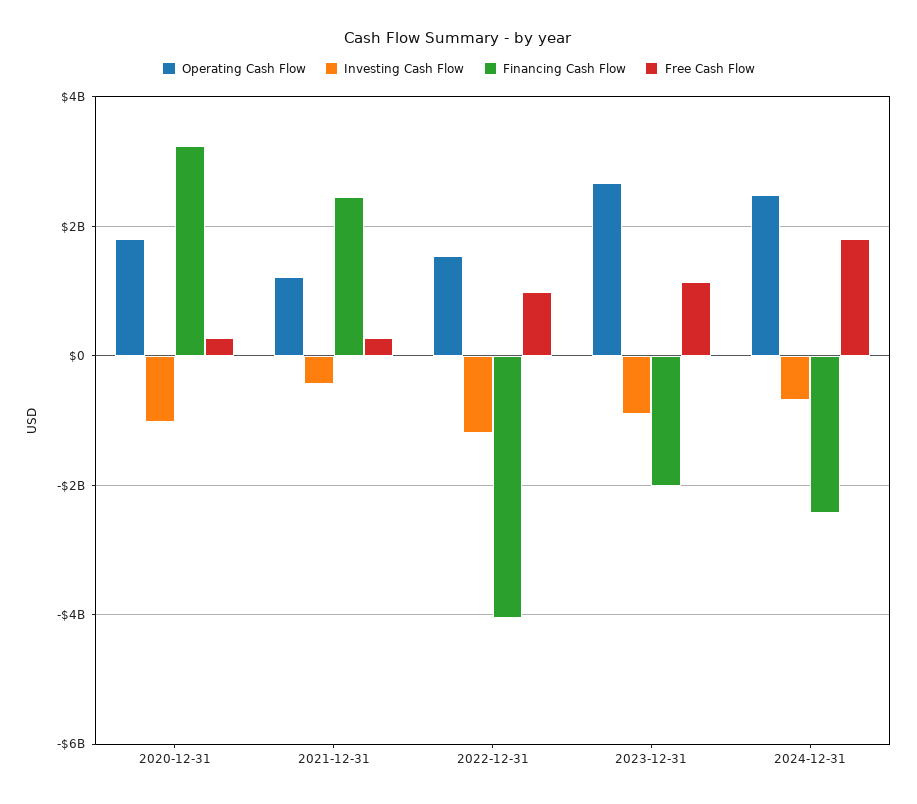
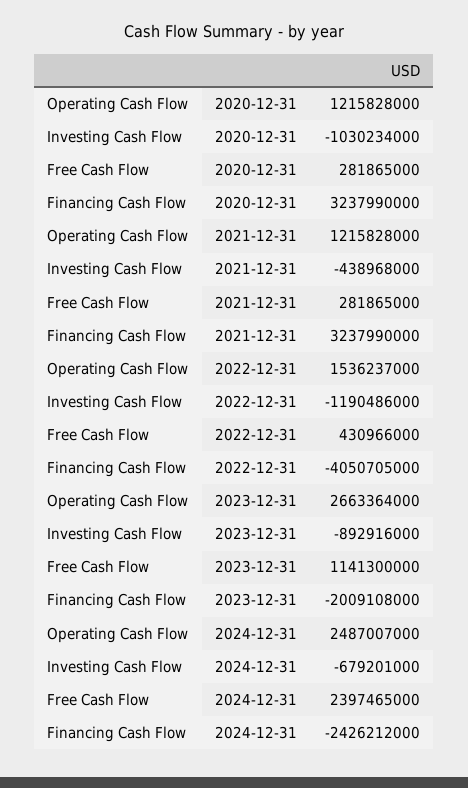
Operating Cash Flow, 2020-12-31: 1800000000 -> 1215828000
Financing Cash Flow, 2021-12-31: 2400000000 -> 3237990000
Free Cash Flow, 2022-12-31: 1000000000 -> 430966000
Free Cash Flow, 2024-12-31: 1800000000 -> 2397465000

